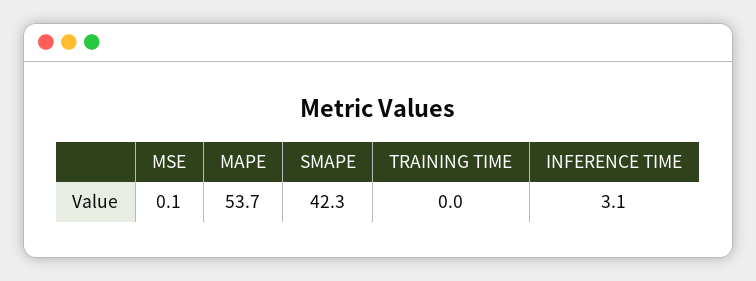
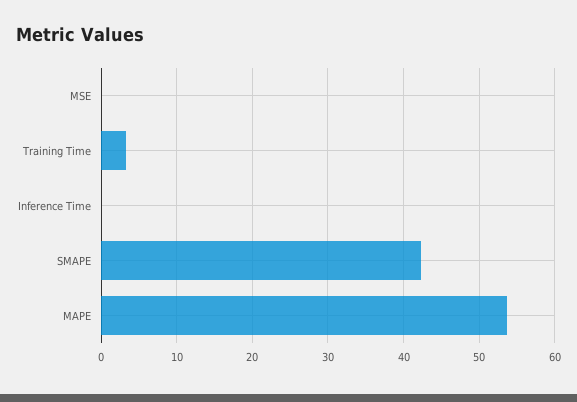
TRAINING TIME: 0 -> 3
INFERENCE TIME: 3.1 -> 0

